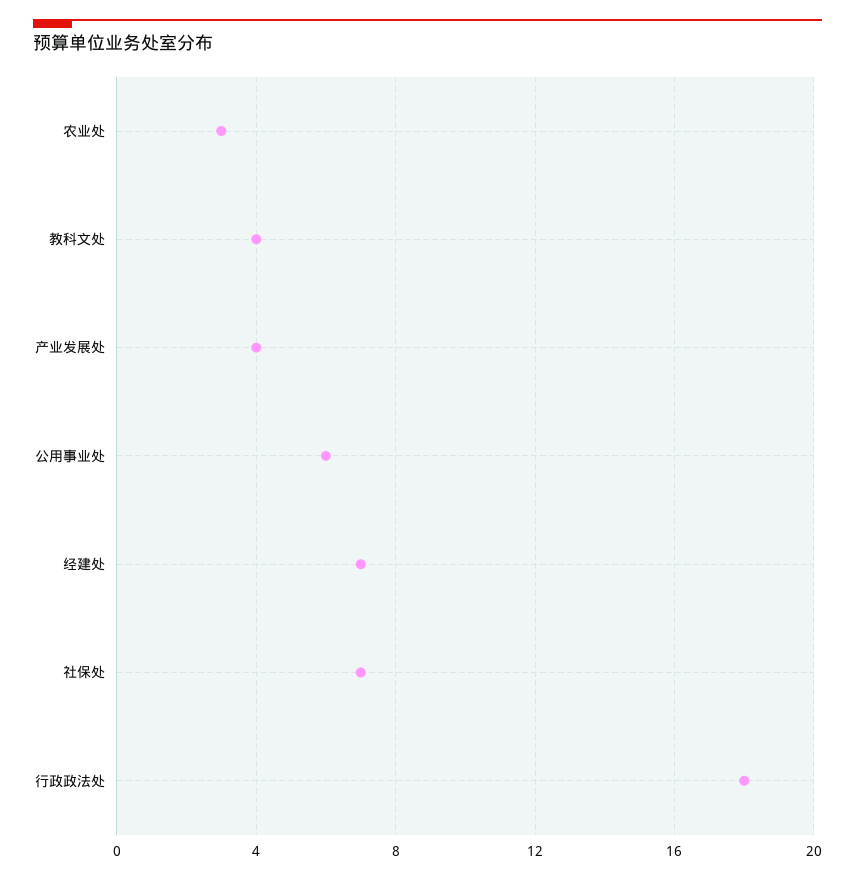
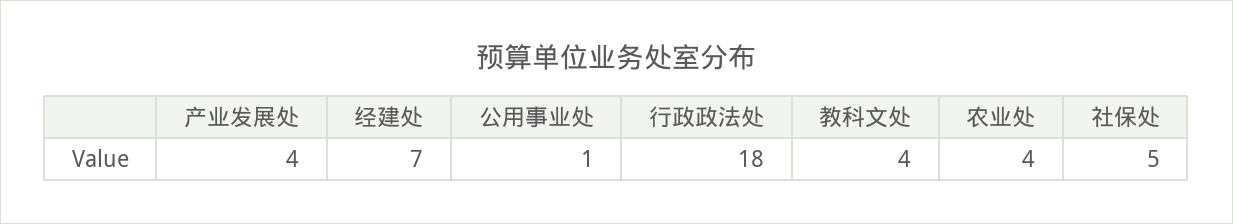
农业处: 3 -> 4
公用事业处: 6 -> 1
社保处: 7 -> 5

